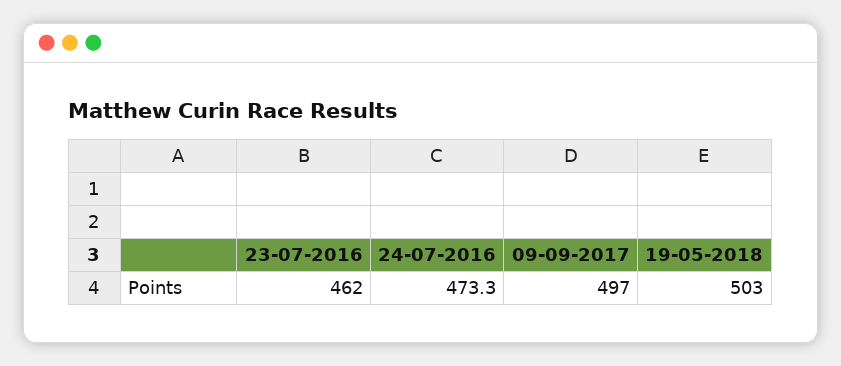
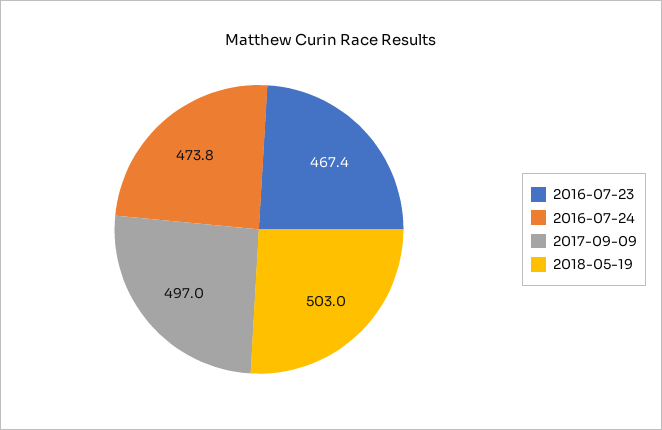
23-07-2016: 462 -> 467.4
24-07-2016: 473.3 -> 473.8

